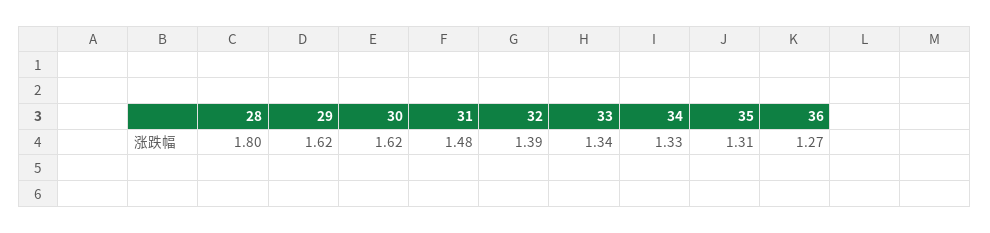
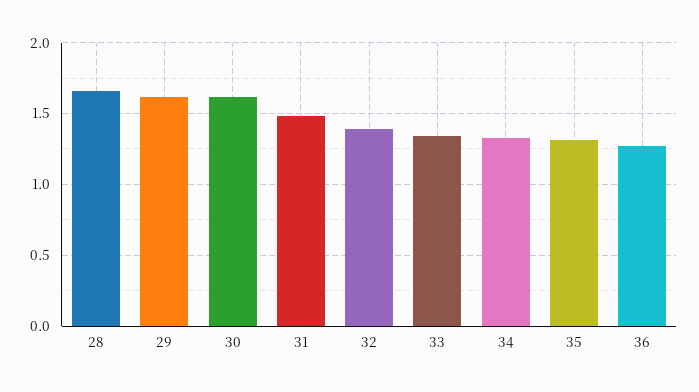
28: 1.8 -> 1.65

